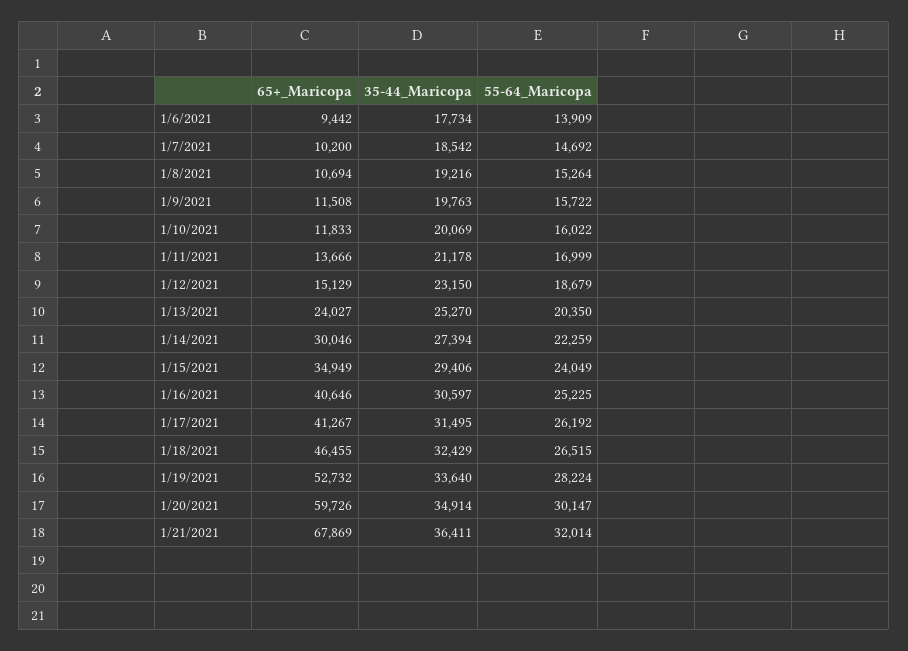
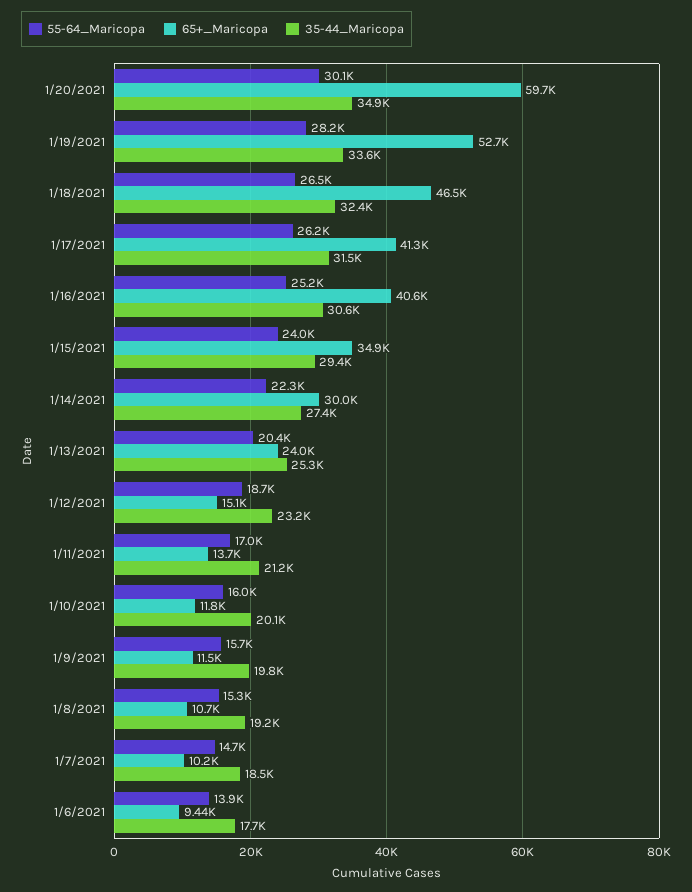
65+_Maricopa, 1/21/2021: 67869 -> none
35-44_Maricopa, 1/21/2021: 36411 -> none
55-64_Maricopa, 1/21/2021: 32014 -> none

